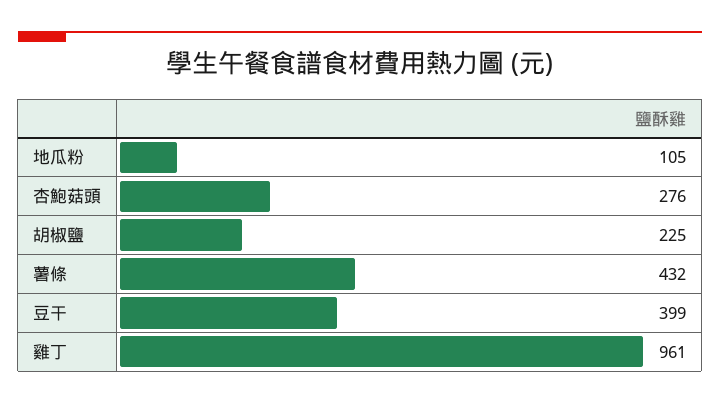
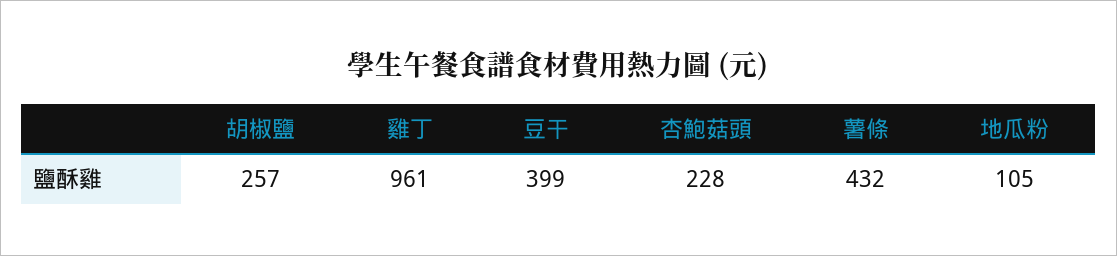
杏鮑菇頭: 276 -> 228
胡椒鹽: 225 -> 257

